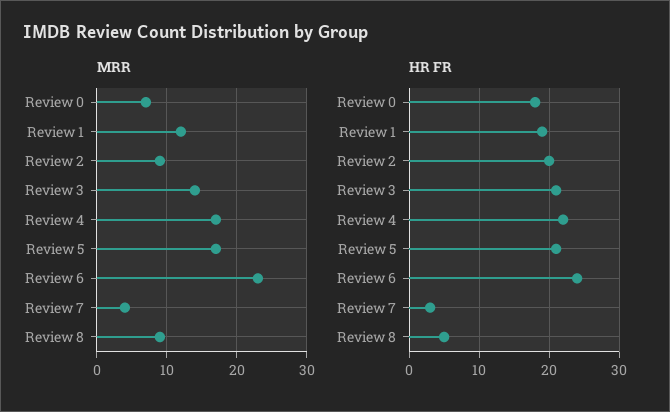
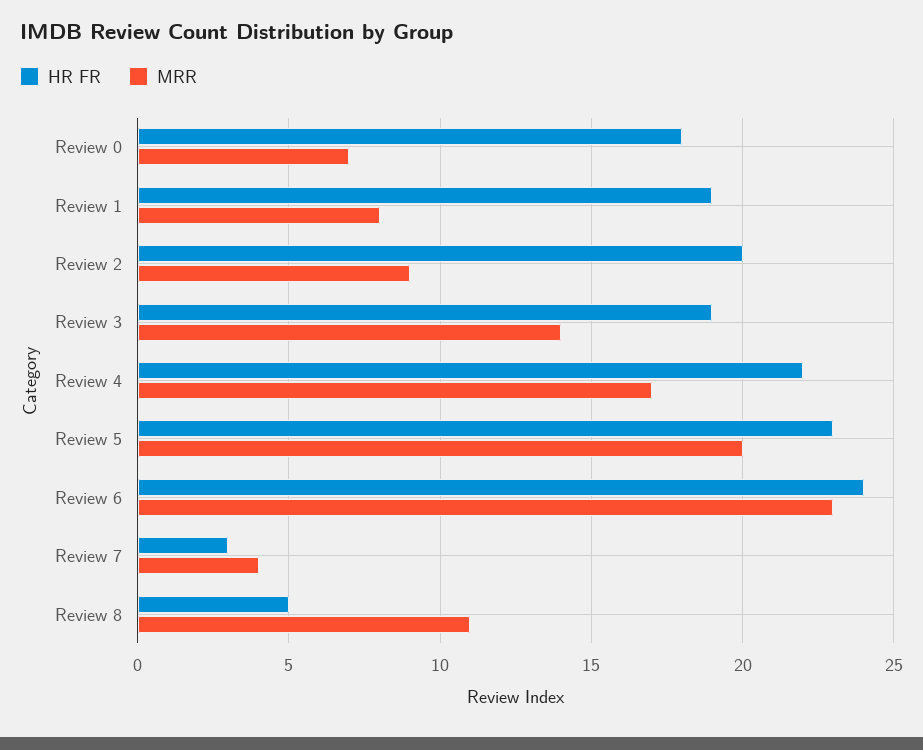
MRR, Review 1: 12 -> 8
MRR, Review 5: 17 -> 20
MRR, Review 8: 9 -> 11
HR FR, Review 3: 21 -> 19
HR FR, Review 5: 21 -> 23

